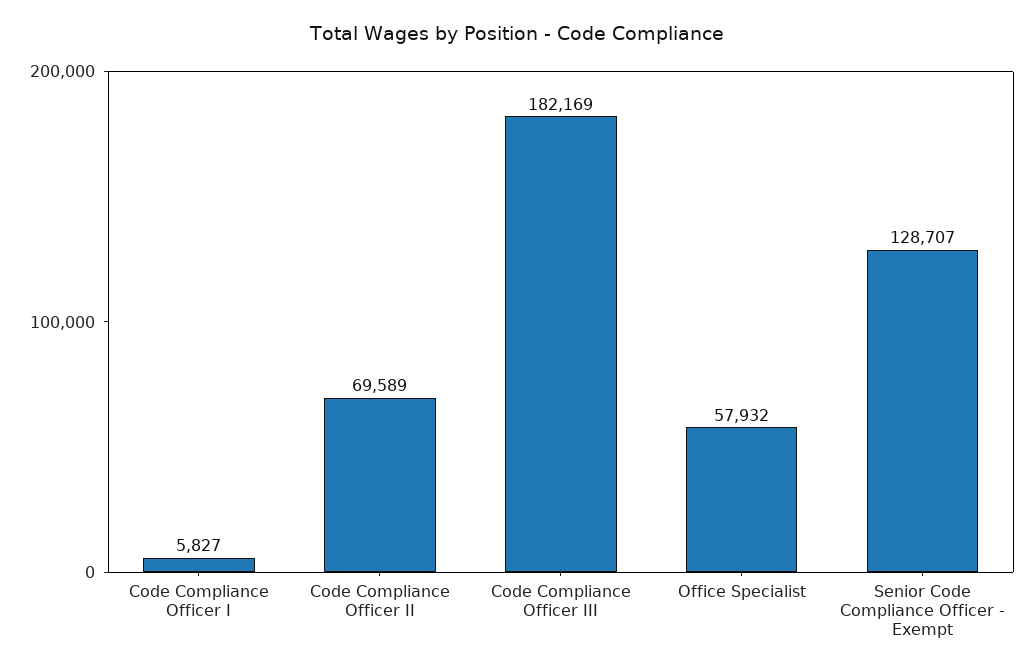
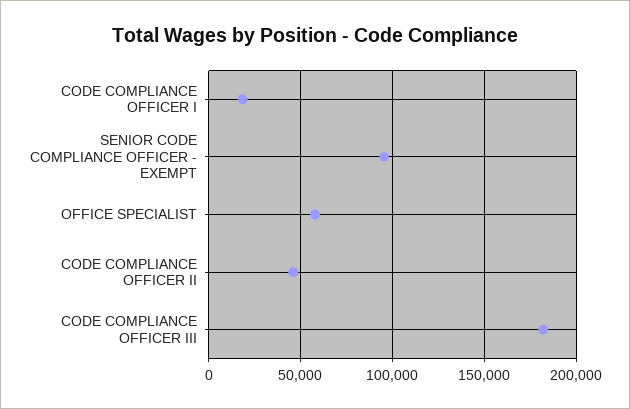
Code Compliance Officer I: 5827 -> 20000
Code Compliance Officer II: 69589 -> 45000
Senior Code Compliance Officer - Exempt: 128707 -> 95000

